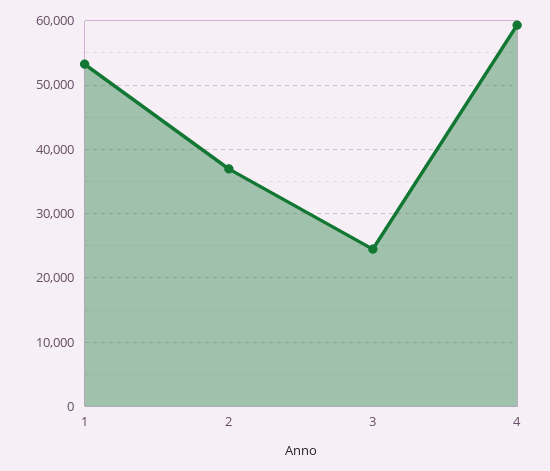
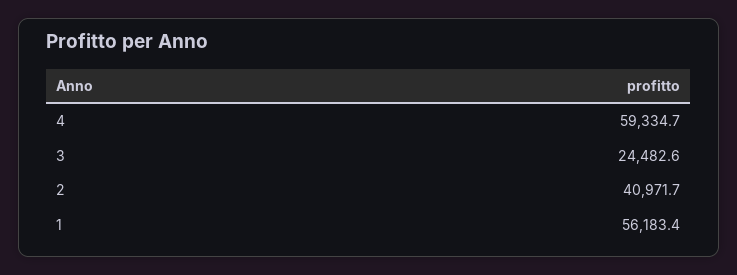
1: 53000 -> 56183.4
2: 37000 -> 40971.7

